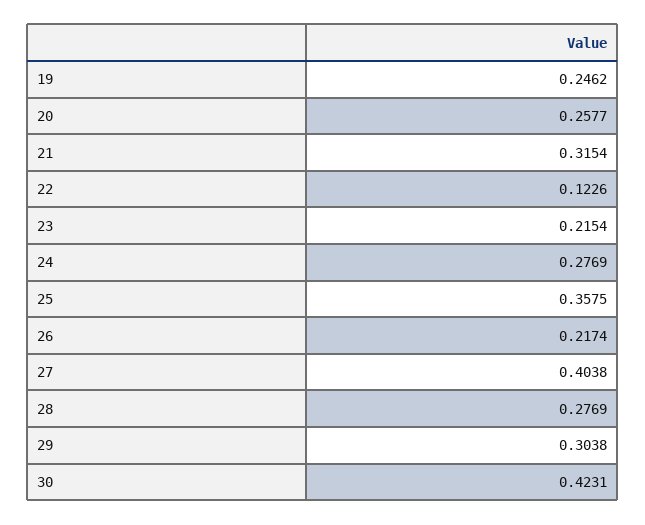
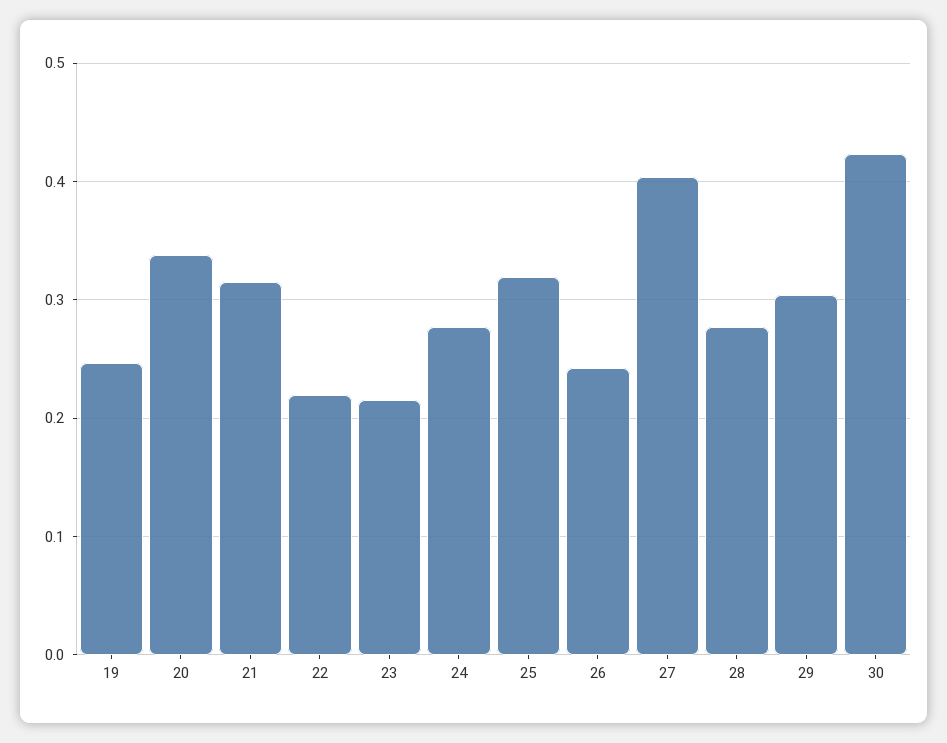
20: 0.2577 -> 0.34
22: 0.1226 -> 0.22
25: 0.3575 -> 0.32
26: 0.2174 -> 0.24

